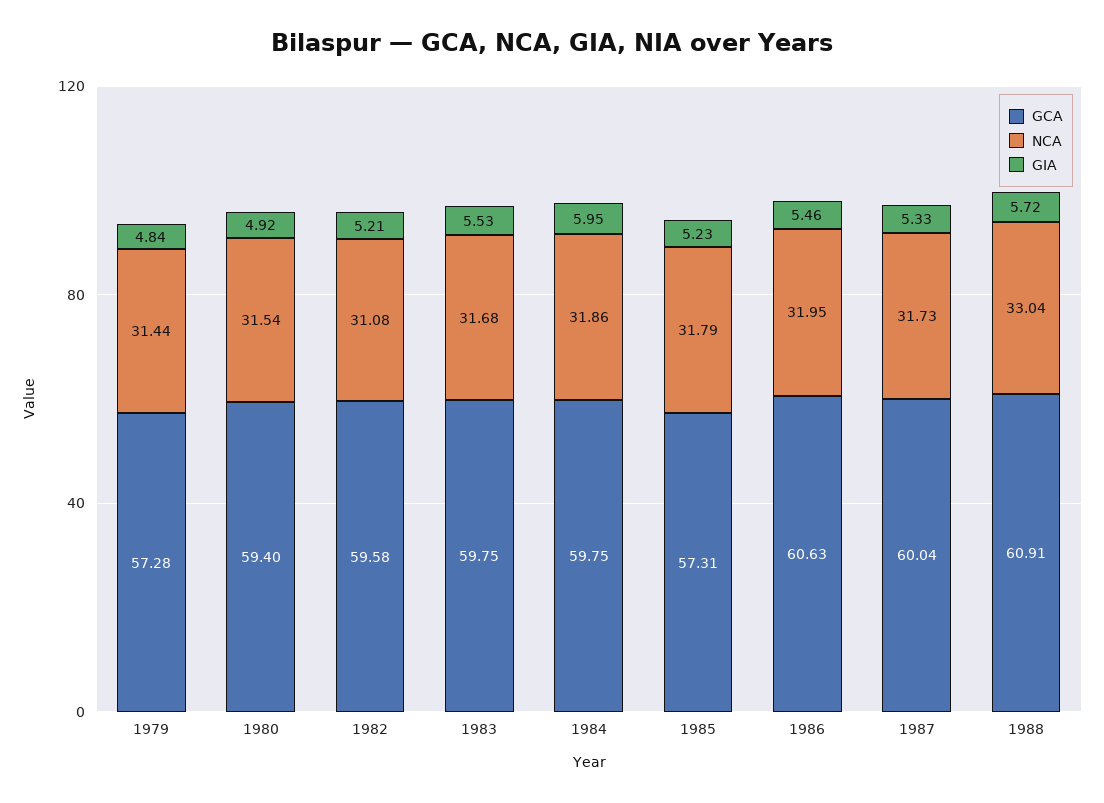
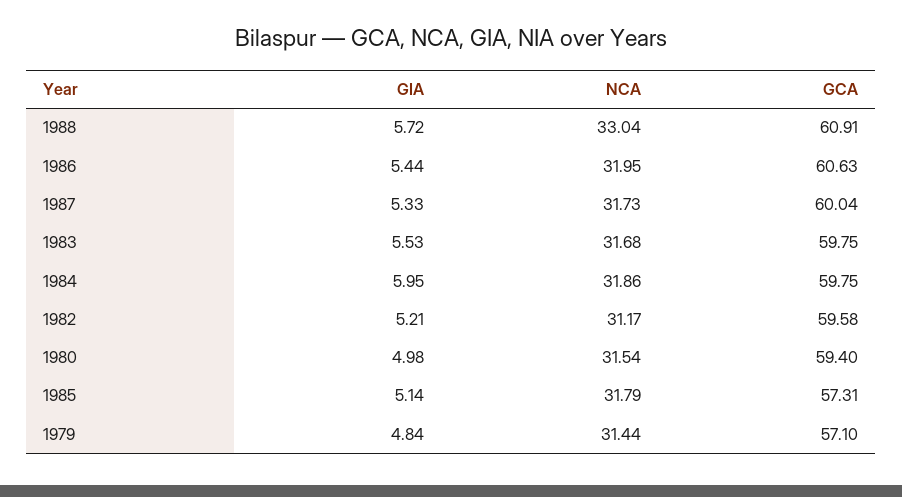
GCA, 1979: 57.28 -> 57.1
GIA, 1980: 4.92 -> 4.98
NCA, 1982: 31.08 -> 31.17
GIA, 1985: 5.23 -> 5.14
GIA, 1986: 5.46 -> 5.44

